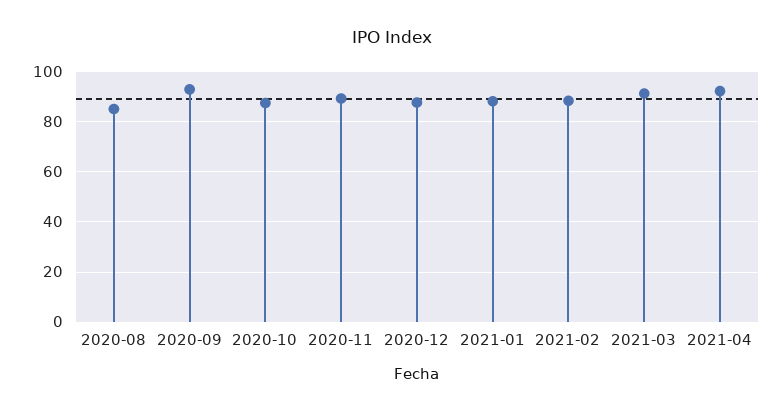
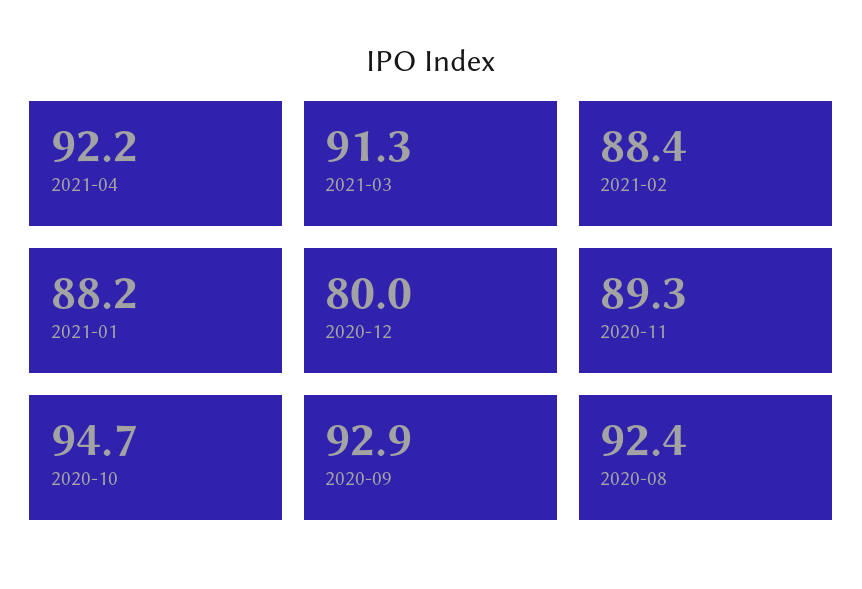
2020-08: 85 -> 92.4
2020-10: 87.5 -> 94.7
2020-12: 87.5 -> 80

